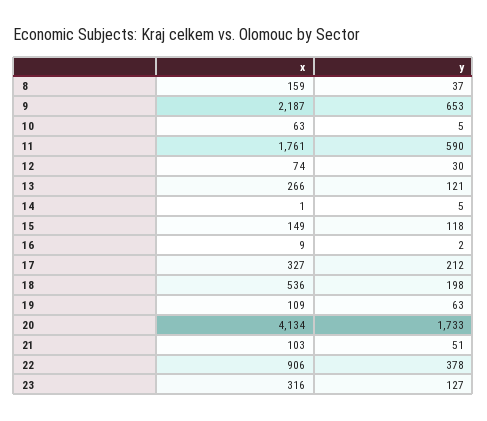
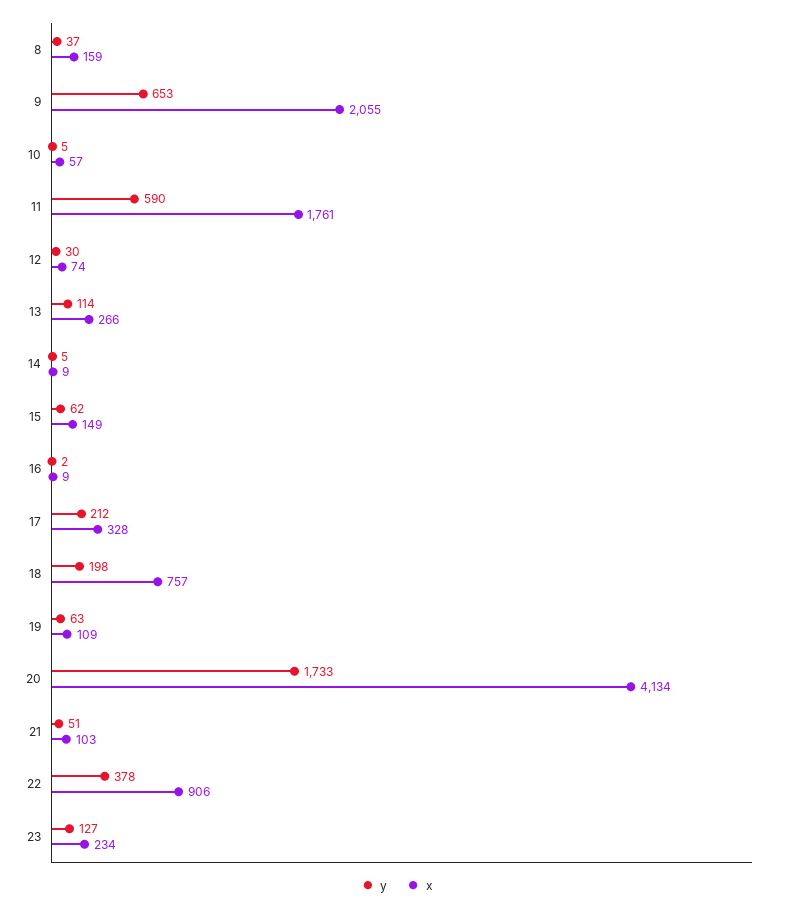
x, 9: 2187 -> 2055
x, 10: 63 -> 57
y, 13: 121 -> 114
x, 14: 1 -> 9
y, 15: 118 -> 62
x, 17: 327 -> 328
x, 18: 536 -> 757
x, 23: 316 -> 234

